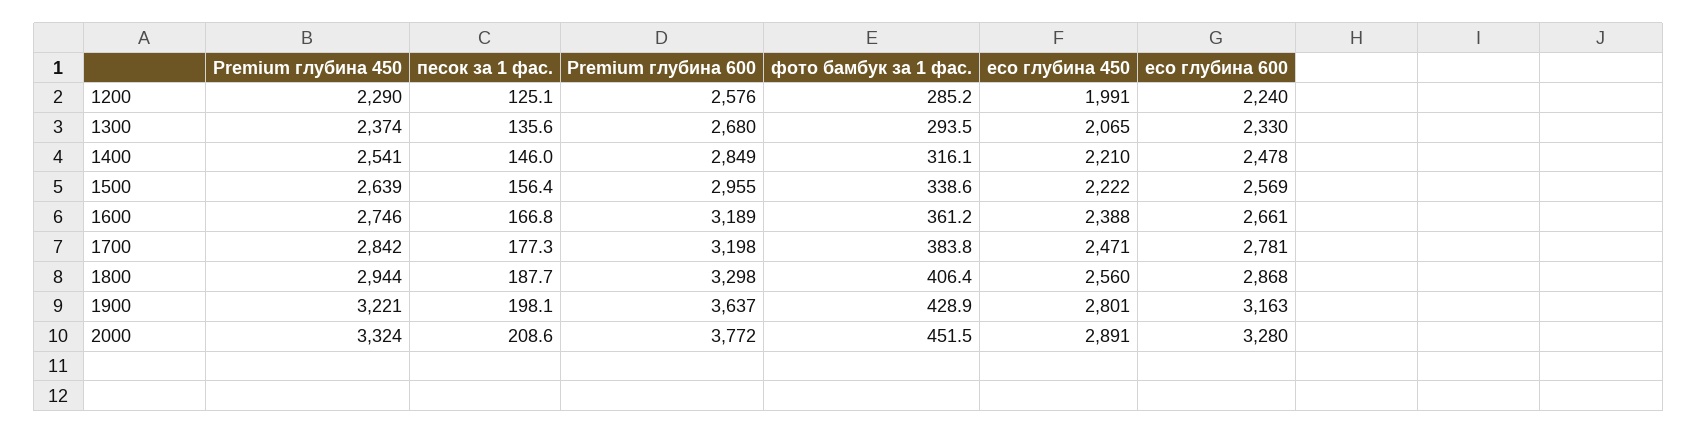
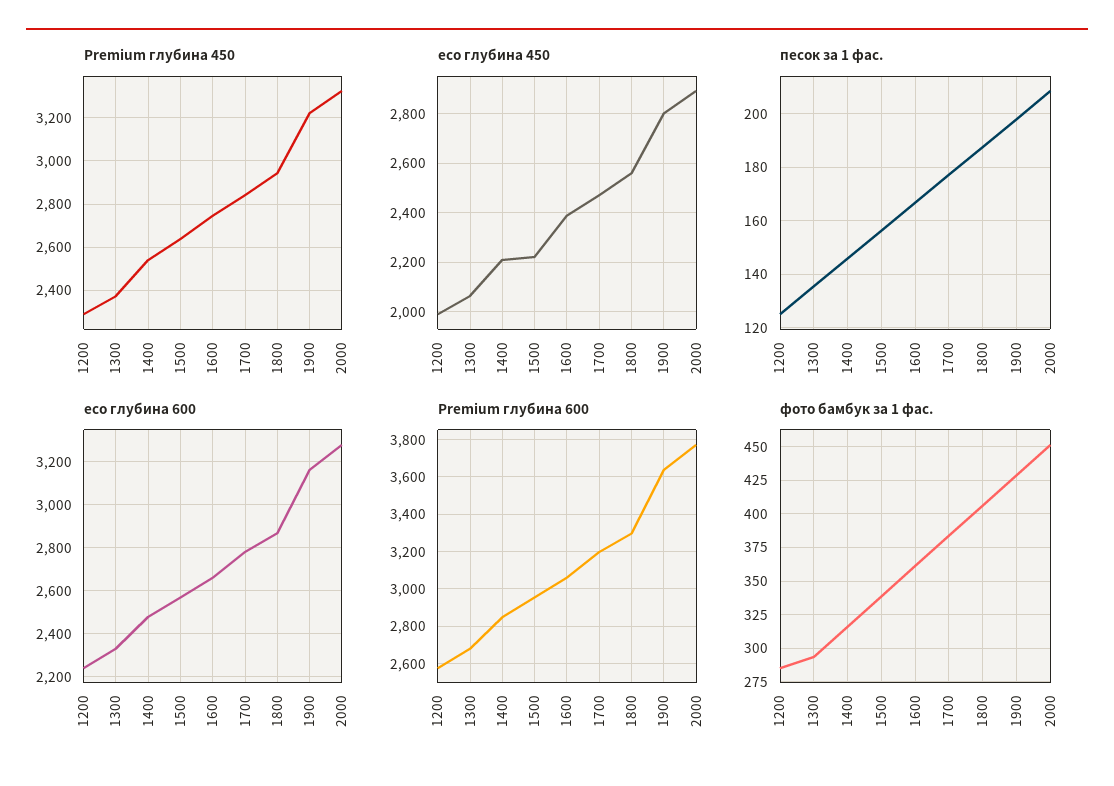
Premium глубина 600, 1600: 3189 -> 3050

